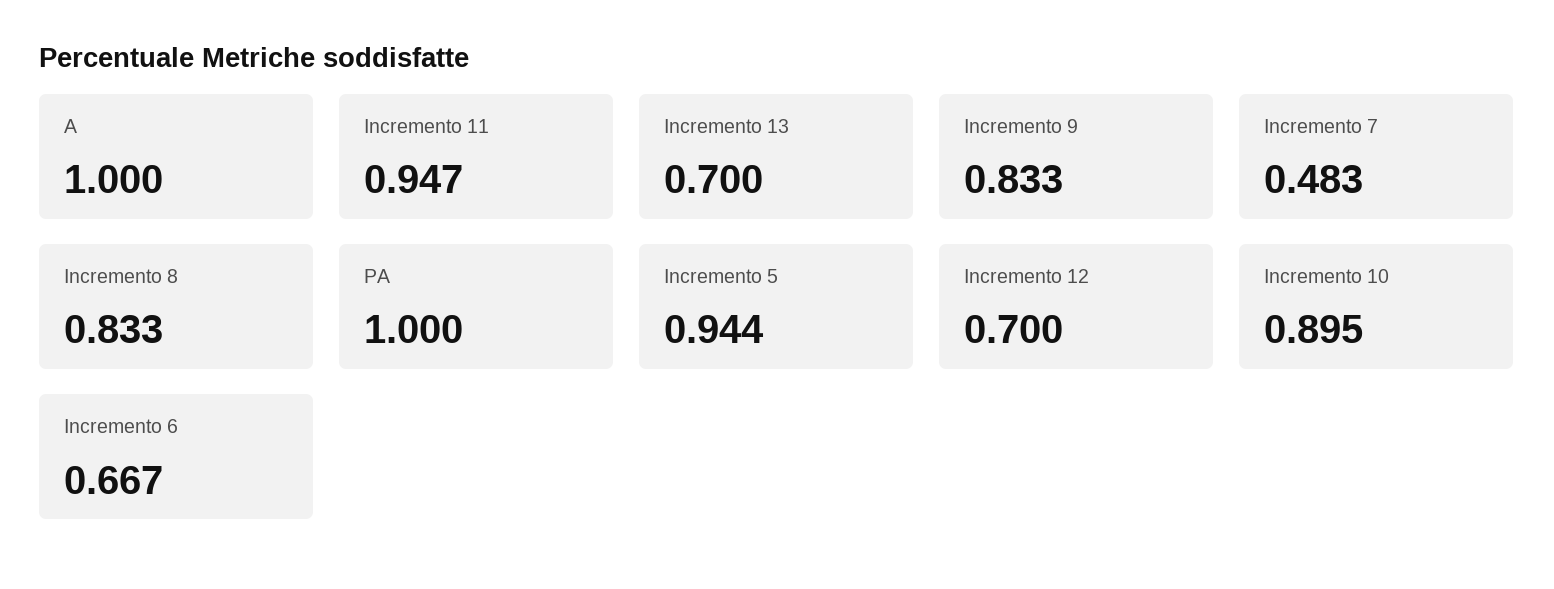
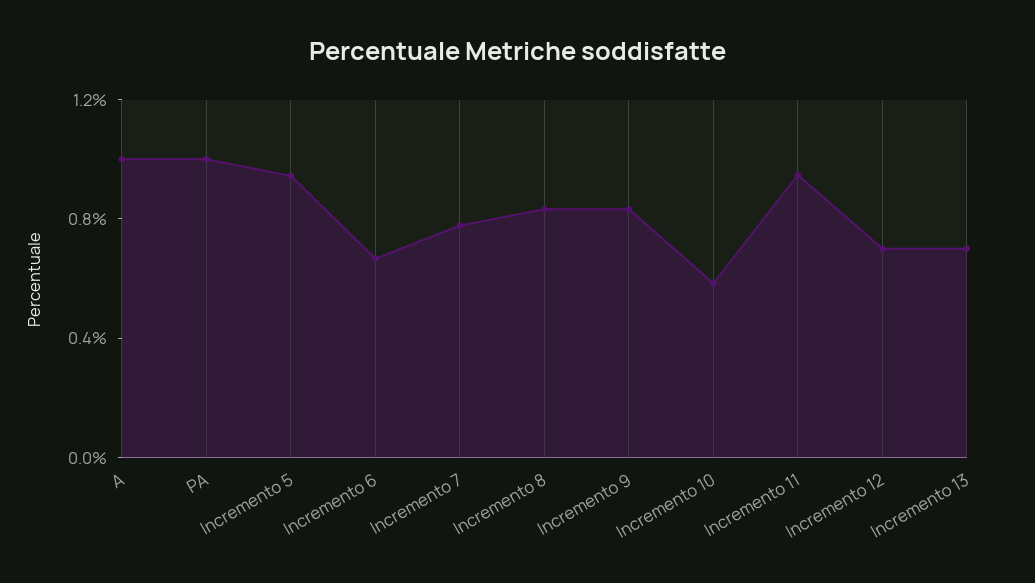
Incremento 7: 0.483 -> 0.8
Incremento 10: 0.895 -> 0.6

